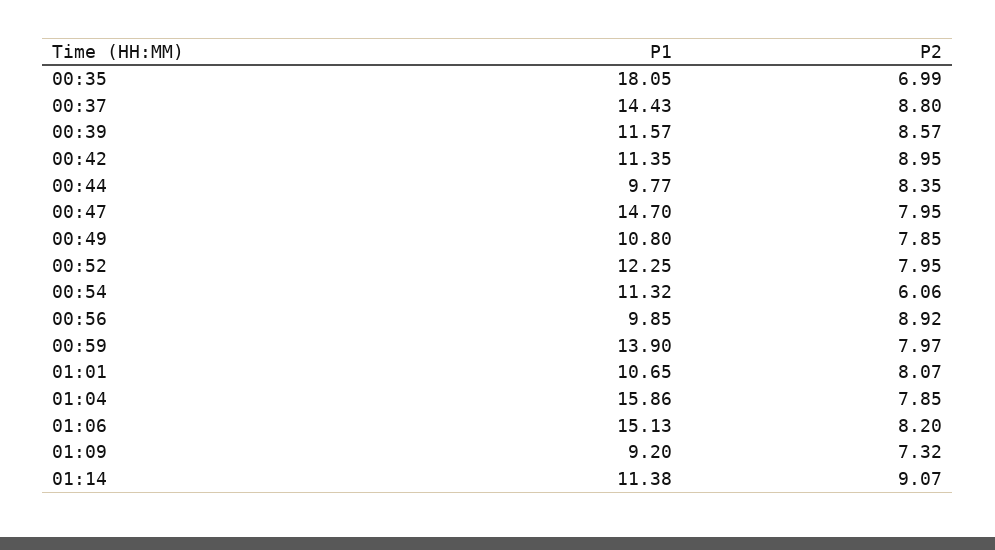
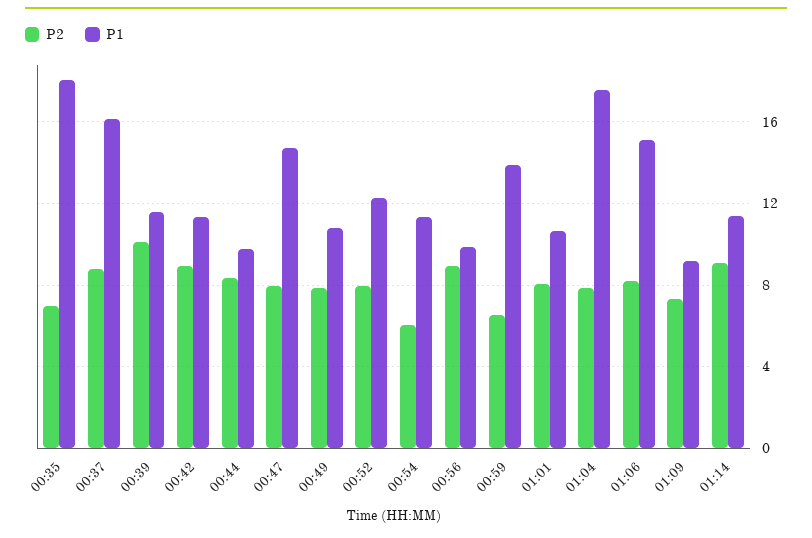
P1, 00:37: 14.43 -> 16
P2, 00:39: 8.57 -> 10
P2, 00:59: 7.97 -> 6.5
P1, 01:04: 15.86 -> 17.5

